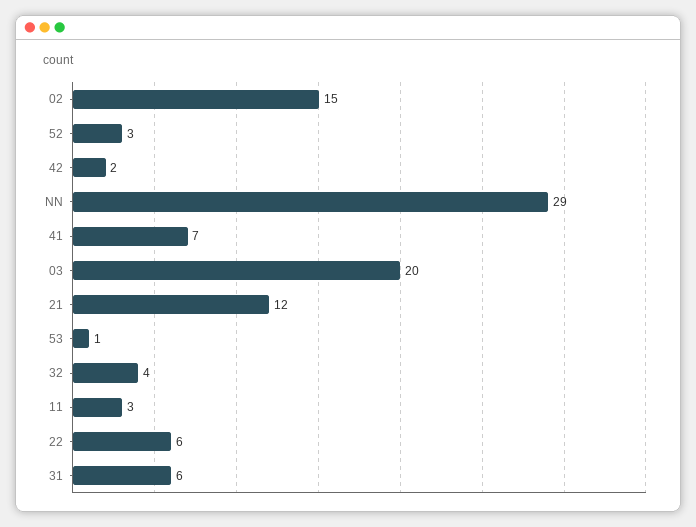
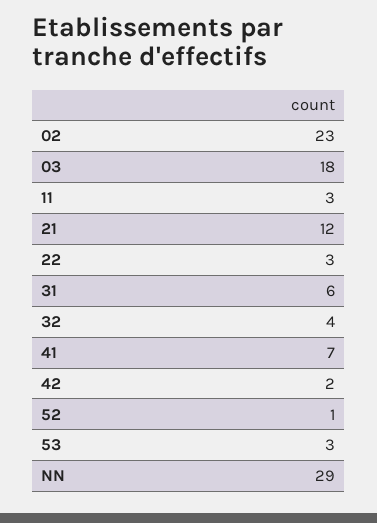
02: 15 -> 23
52: 3 -> 1
03: 20 -> 18
53: 1 -> 3
22: 6 -> 3

